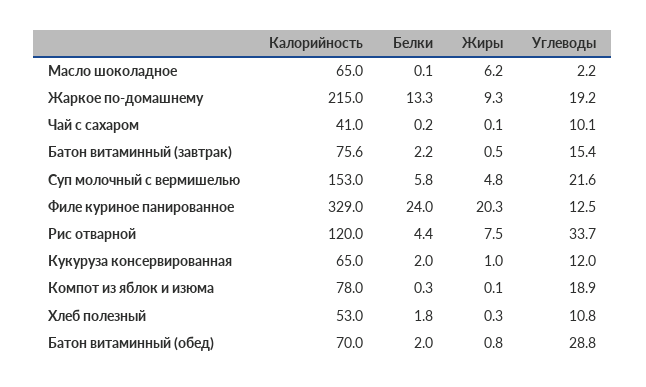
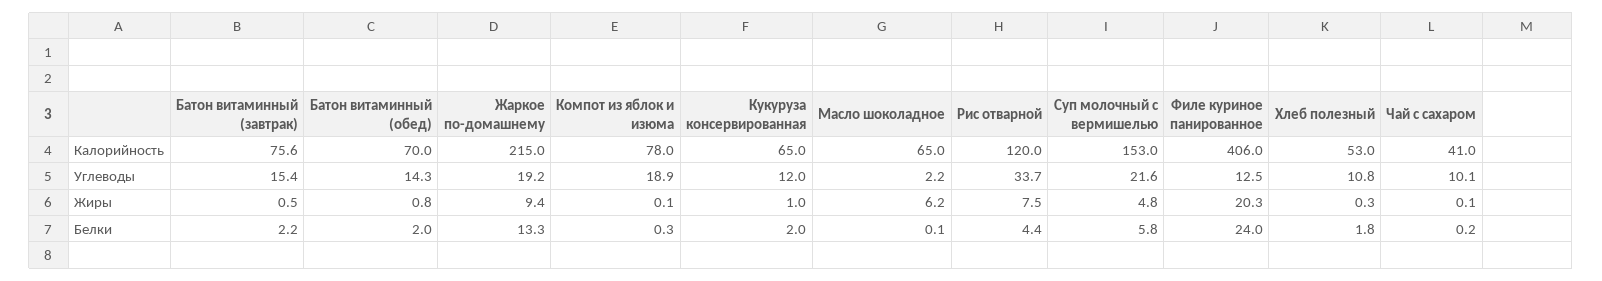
Жиры, Жаркое по-домашнему: 9.3 -> 9.4
Калорийность, Филе куриное панированное: 329 -> 406
Углеводы, Батон витаминный (обед): 28.8 -> 14.3

